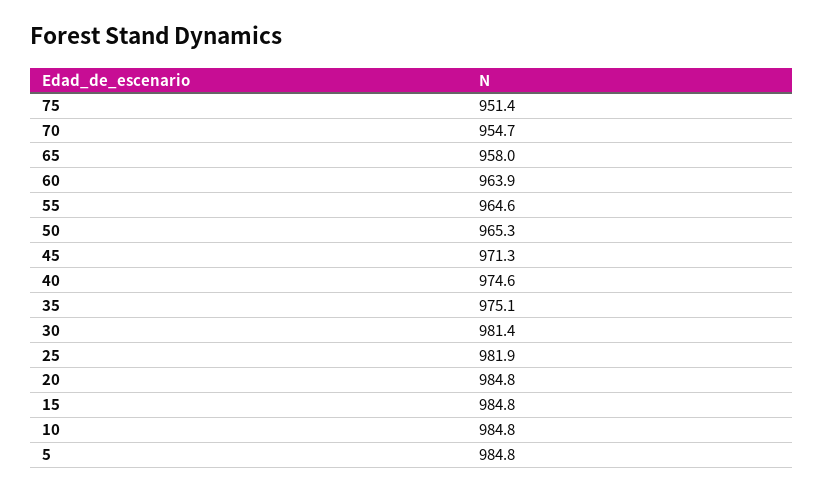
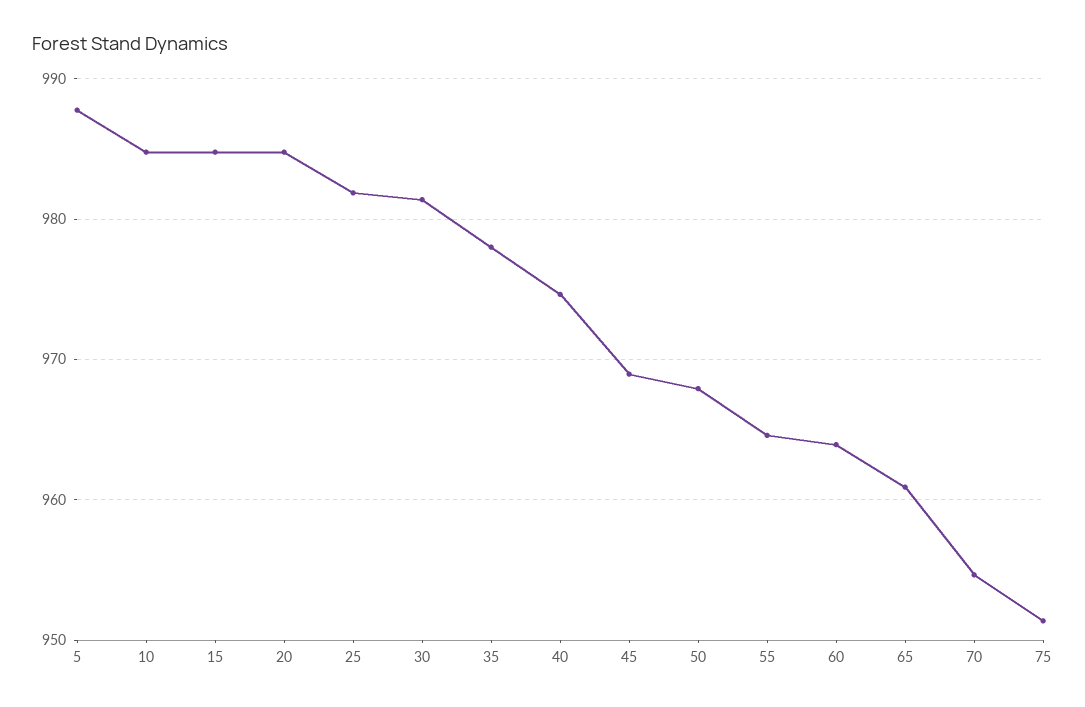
65: 958 -> 961
50: 965.3 -> 968
45: 971.3 -> 969
35: 975.1 -> 978
5: 984.8 -> 988

